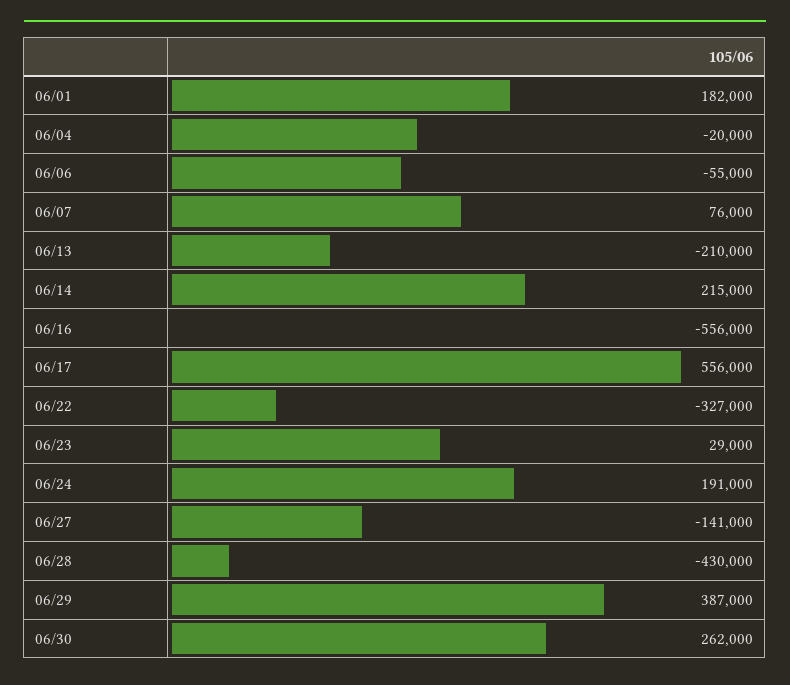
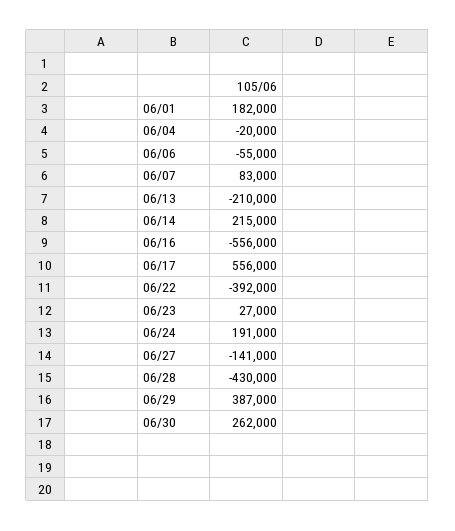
06/07: 76000 -> 83000
06/22: -327000 -> -392000
06/23: 29000 -> 27000

